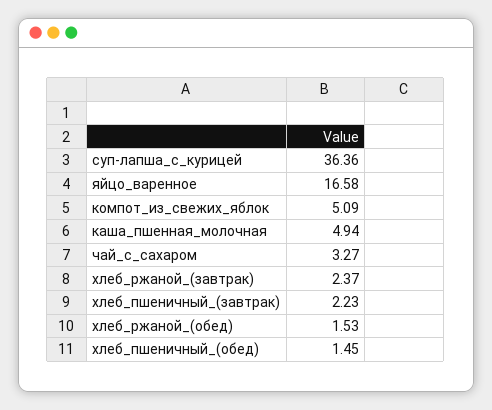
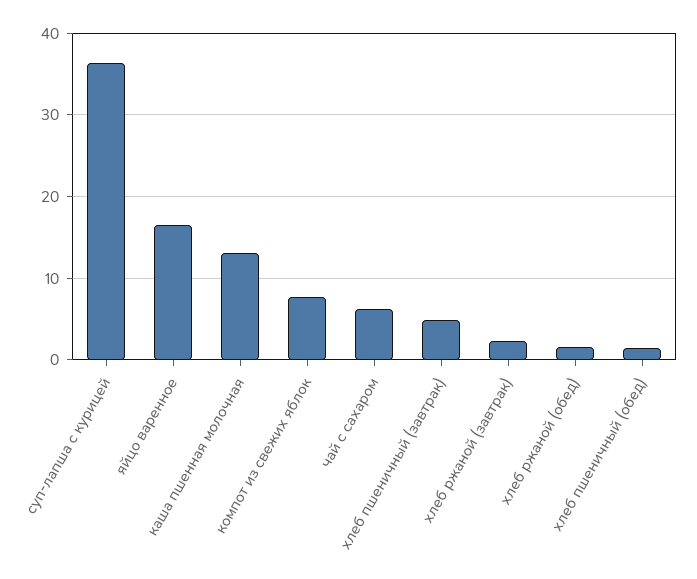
компот_из_свежих_яблок: 5.09 -> 8
каша_пшенная_молочная: 4.94 -> 13
чай_с_сахаром: 3.27 -> 6
хлеб_пшеничный_(завтрак): 2.23 -> 5

